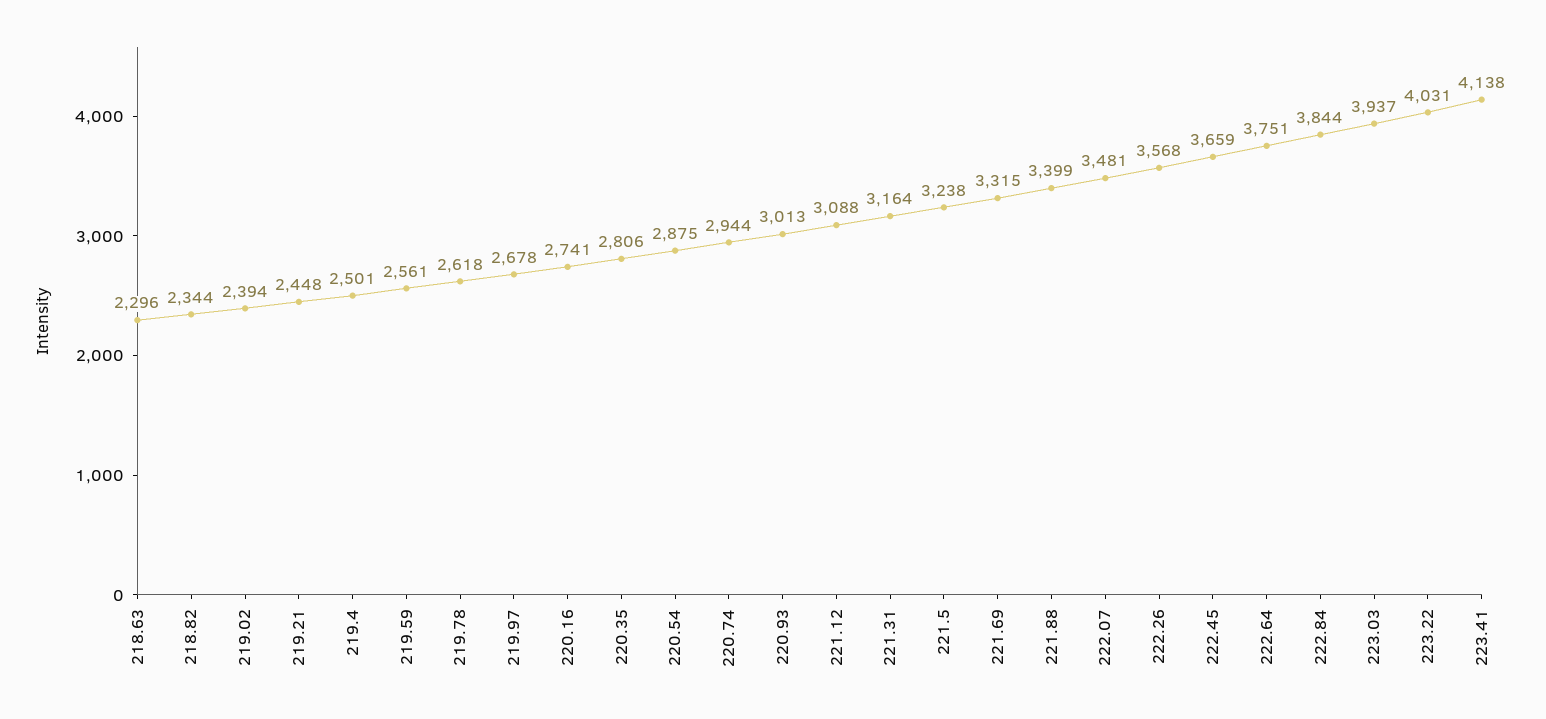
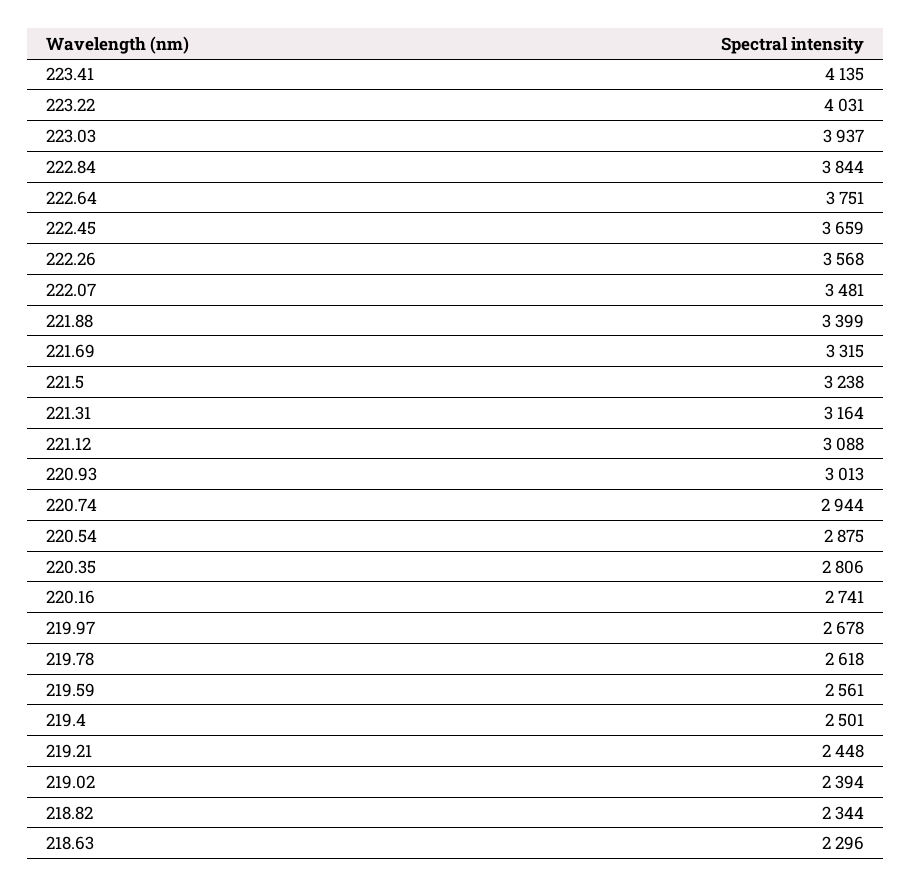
223.41: 4138 -> 4135

